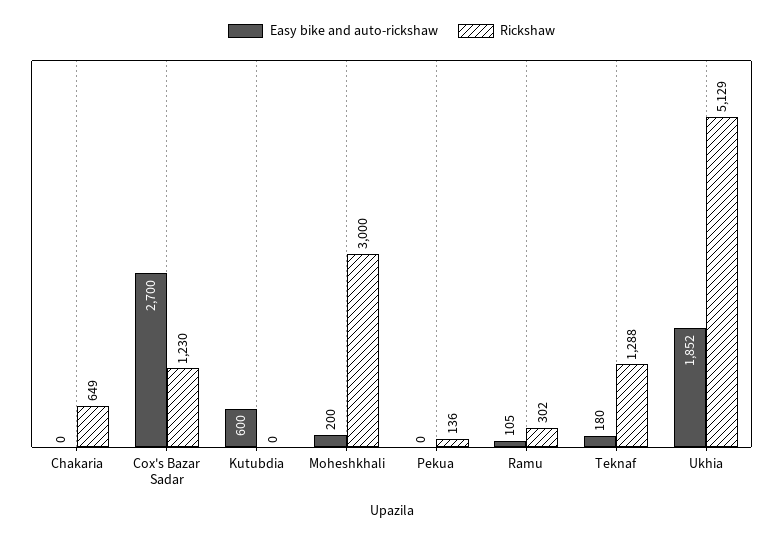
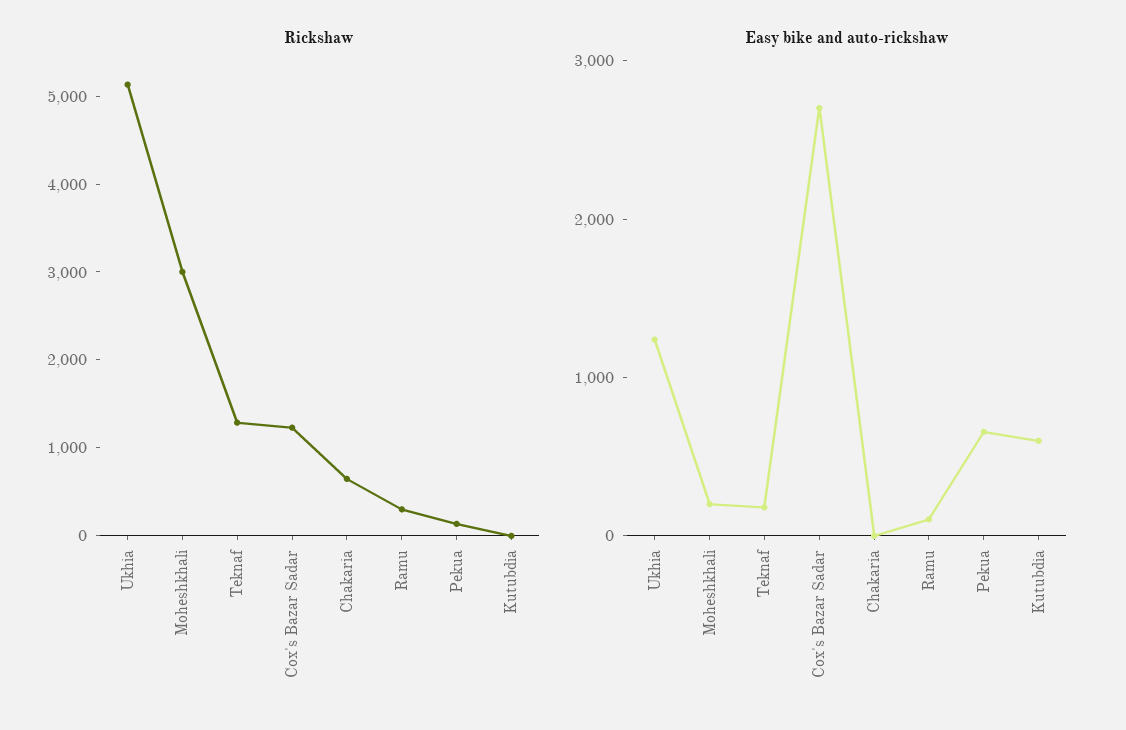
Easy bike and auto-rickshaw, Pekua: 0 -> 600
Easy bike and auto-rickshaw, Ukhia: 1852 -> 1200

